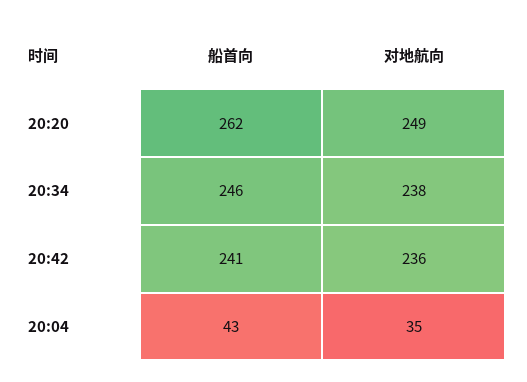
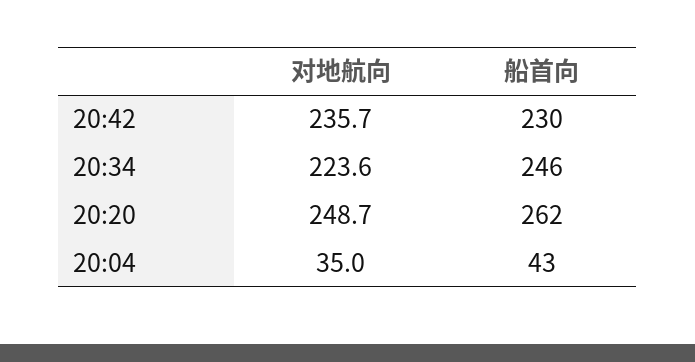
对地航向, 20:34: 238 -> 223.6
船首向, 20:42: 241 -> 230

